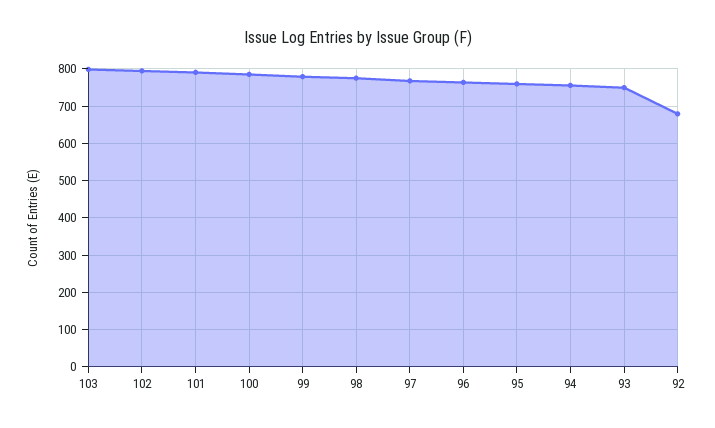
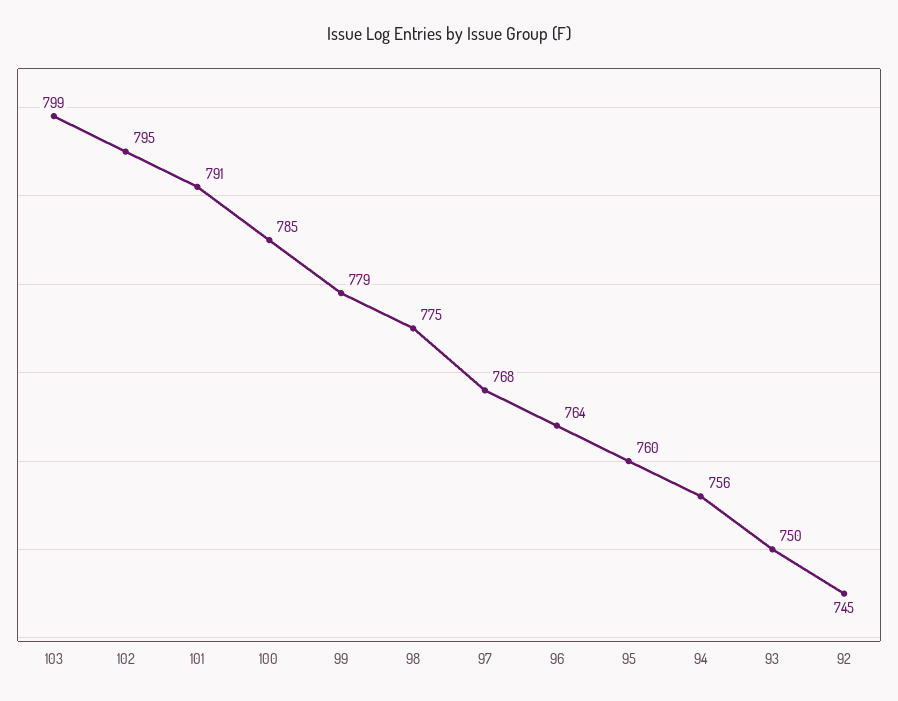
92: 680 -> 745

